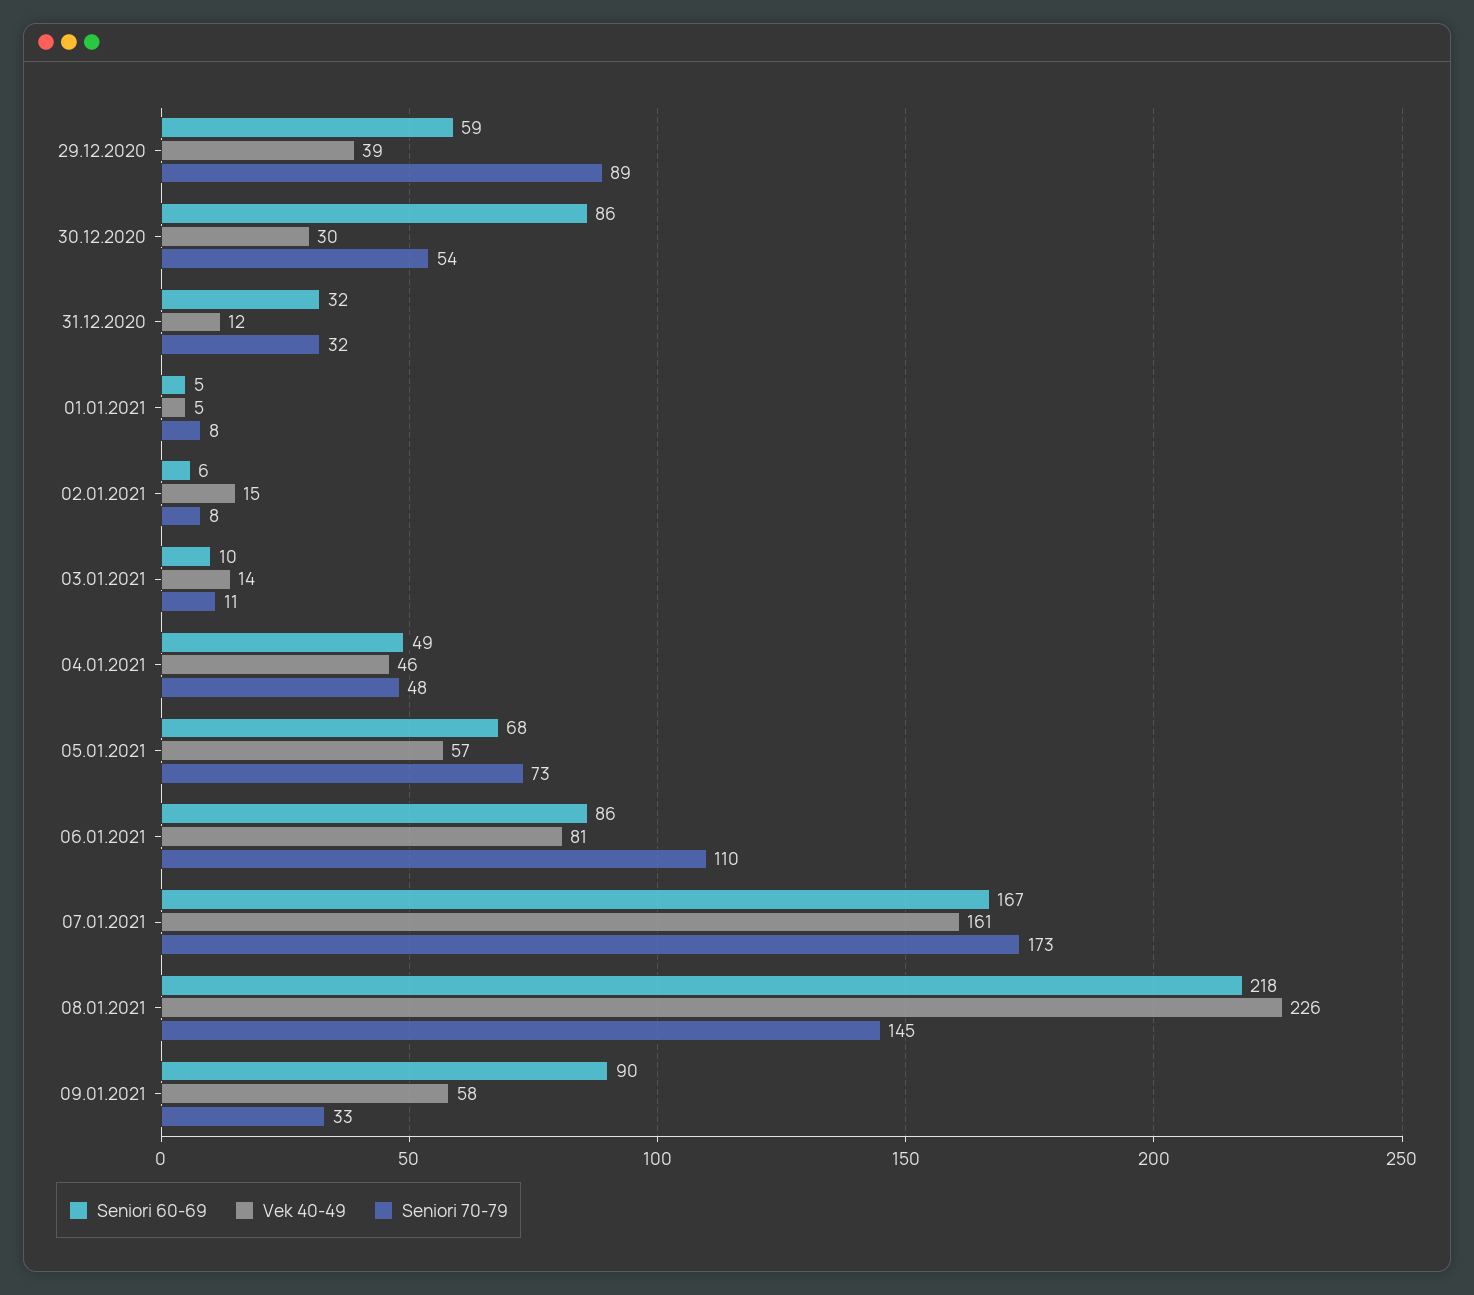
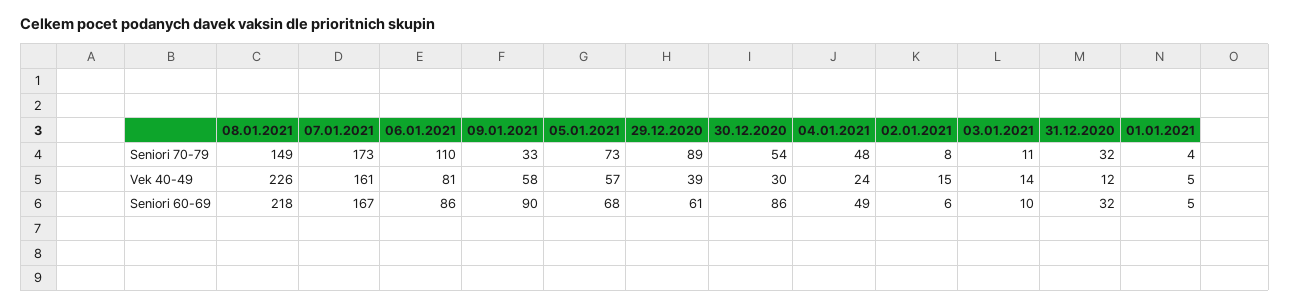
Seniori 60-69, 29.12.2020: 59 -> 61
Seniori 70-79, 01.01.2021: 8 -> 4
Vek 40-49, 04.01.2021: 46 -> 24
Seniori 70-79, 08.01.2021: 145 -> 149

